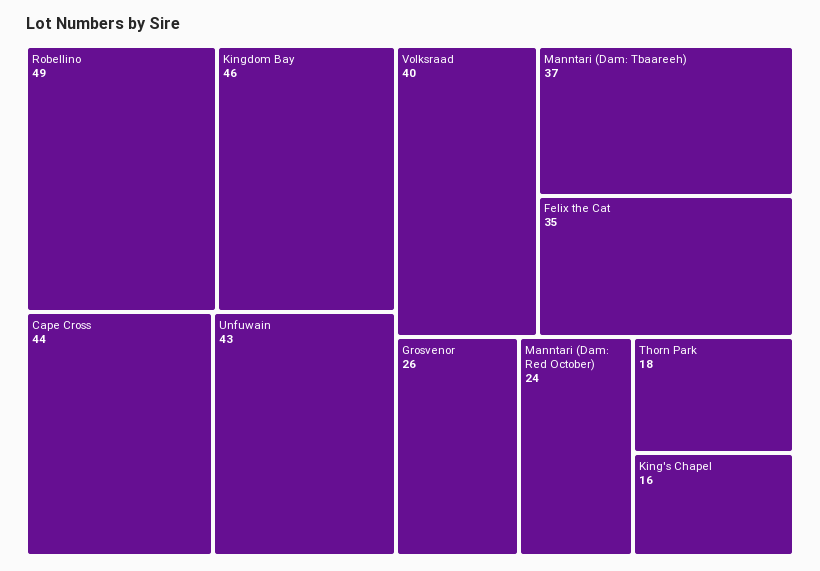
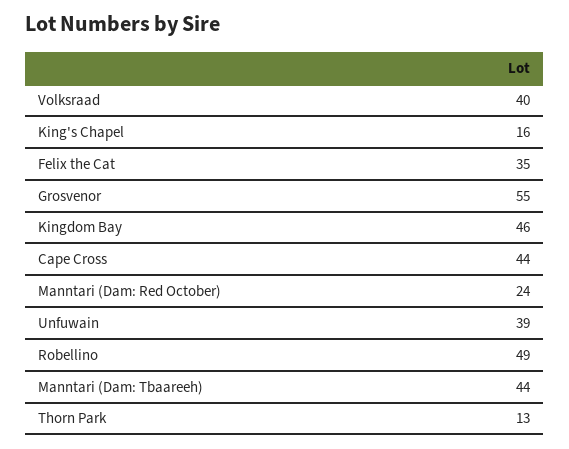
Unfuwain: 43 -> 39
Manntari (Dam: Tbaareeh): 37 -> 44
Grosvenor: 26 -> 55
Thorn Park: 18 -> 13

